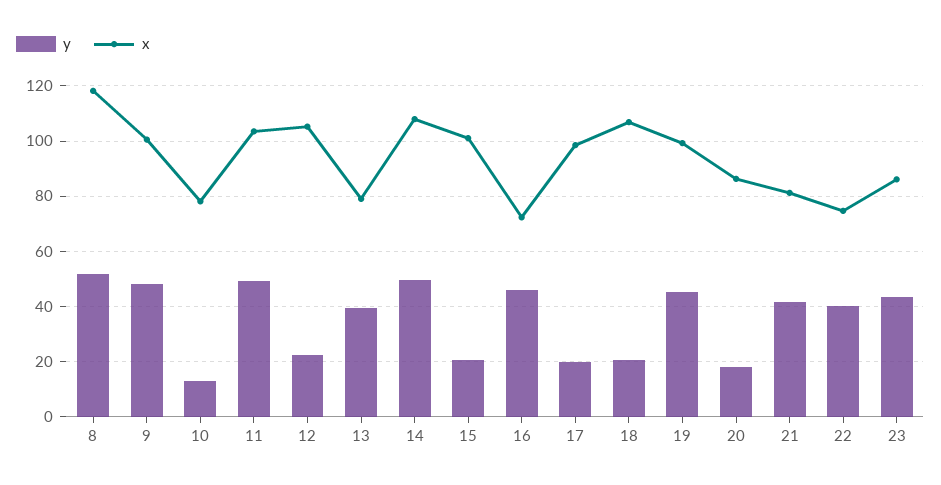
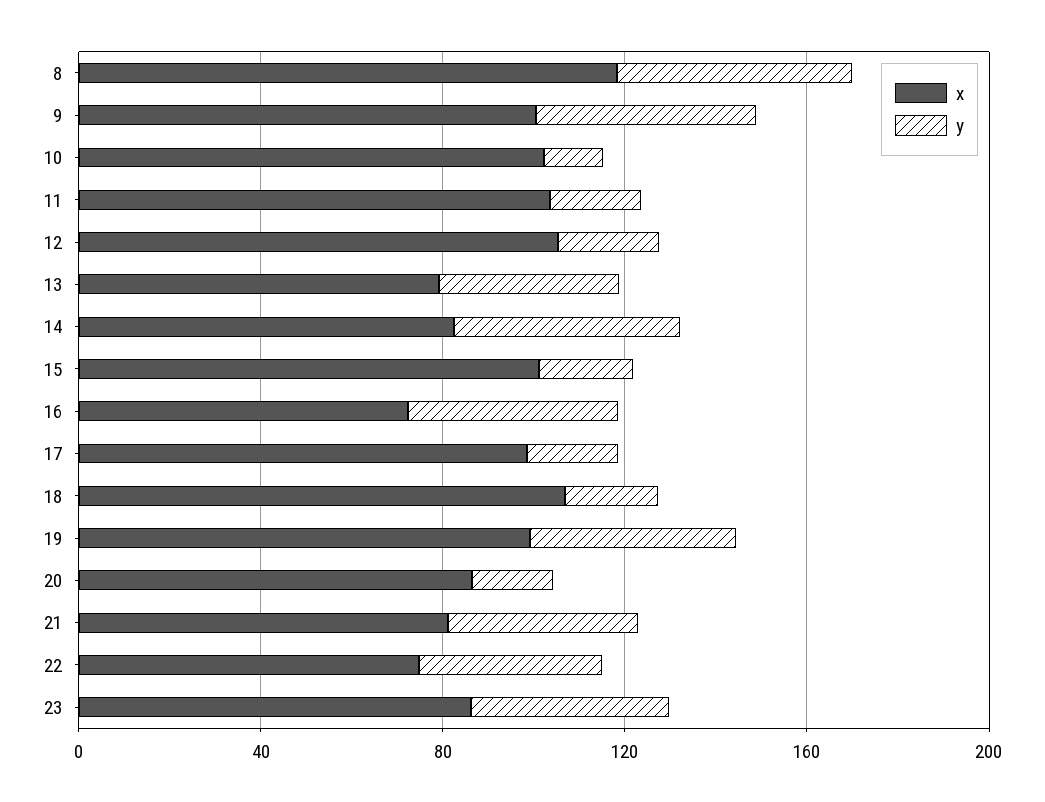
x, 10: 77.5 -> 100
y, 11: 50 -> 20
x, 14: 107.5 -> 80

